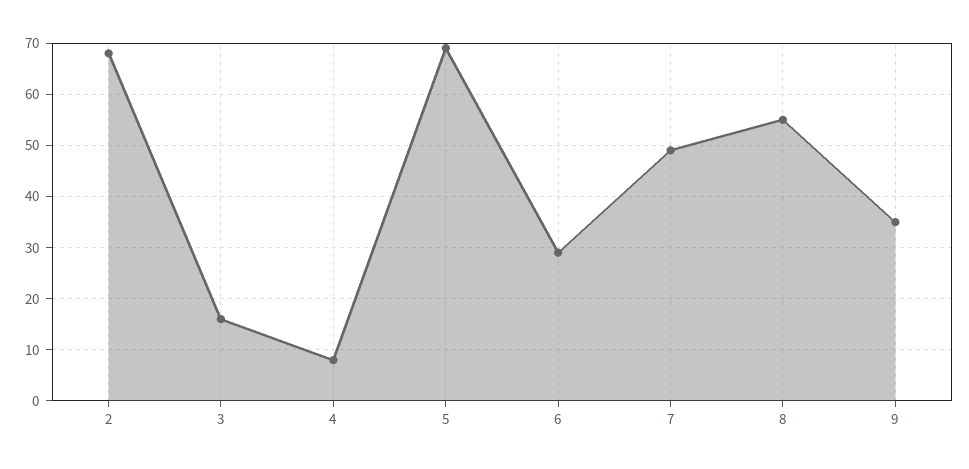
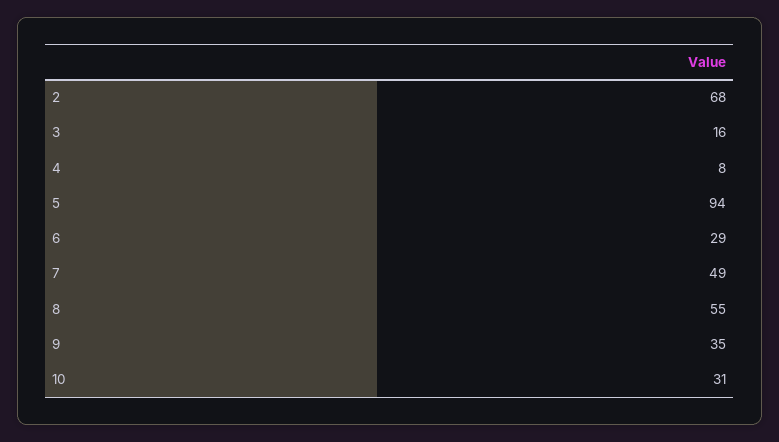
5: 70 -> 94
10: none -> 31

